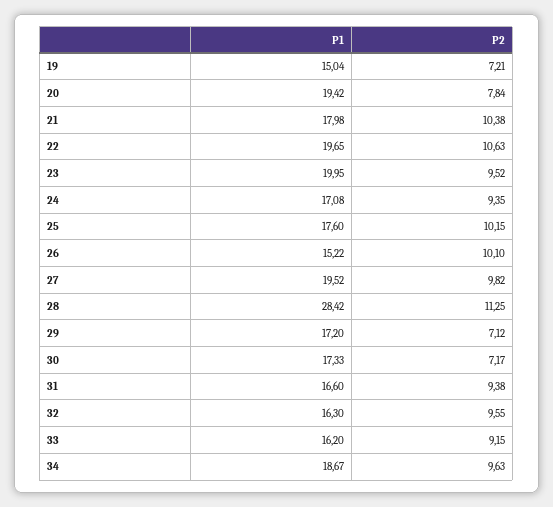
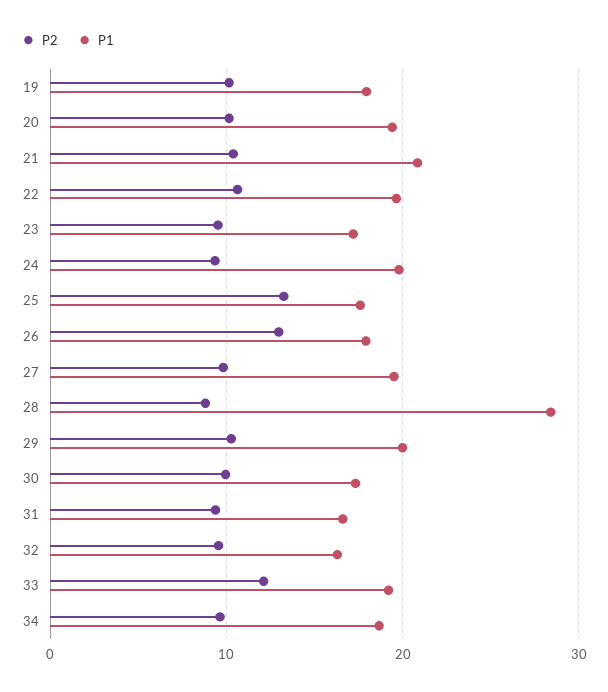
P1, 19: 15.04 -> 18
P2, 19: 7.21 -> 10
P2, 20: 7.84 -> 10
P1, 21: 17.98 -> 21
P1, 23: 19.95 -> 17
P1, 24: 17.08 -> 20
P2, 25: 10.15 -> 13
P1, 26: 15.22 -> 18
P2, 26: 10.1 -> 13
P2, 28: 11.25 -> 9
P1, 29: 17.2 -> 20
P2, 29: 7.12 -> 10
P2, 30: 7.17 -> 10
P1, 33: 16.2 -> 19
P2, 33: 9.15 -> 12

